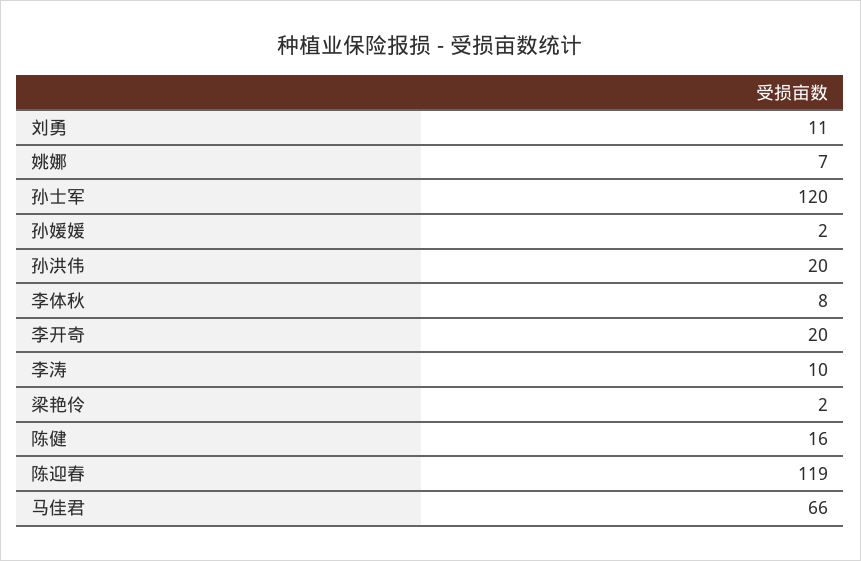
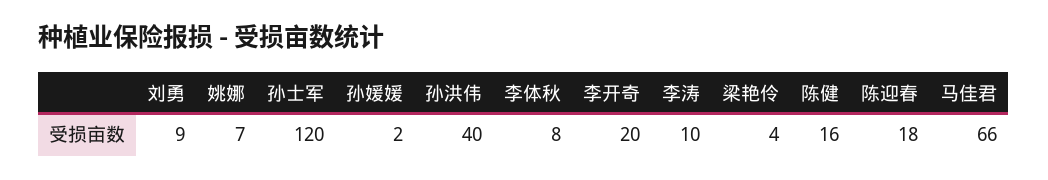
刘勇: 11 -> 9
孙洪伟: 20 -> 40
梁艳伶: 2 -> 4
陈迎春: 119 -> 18

